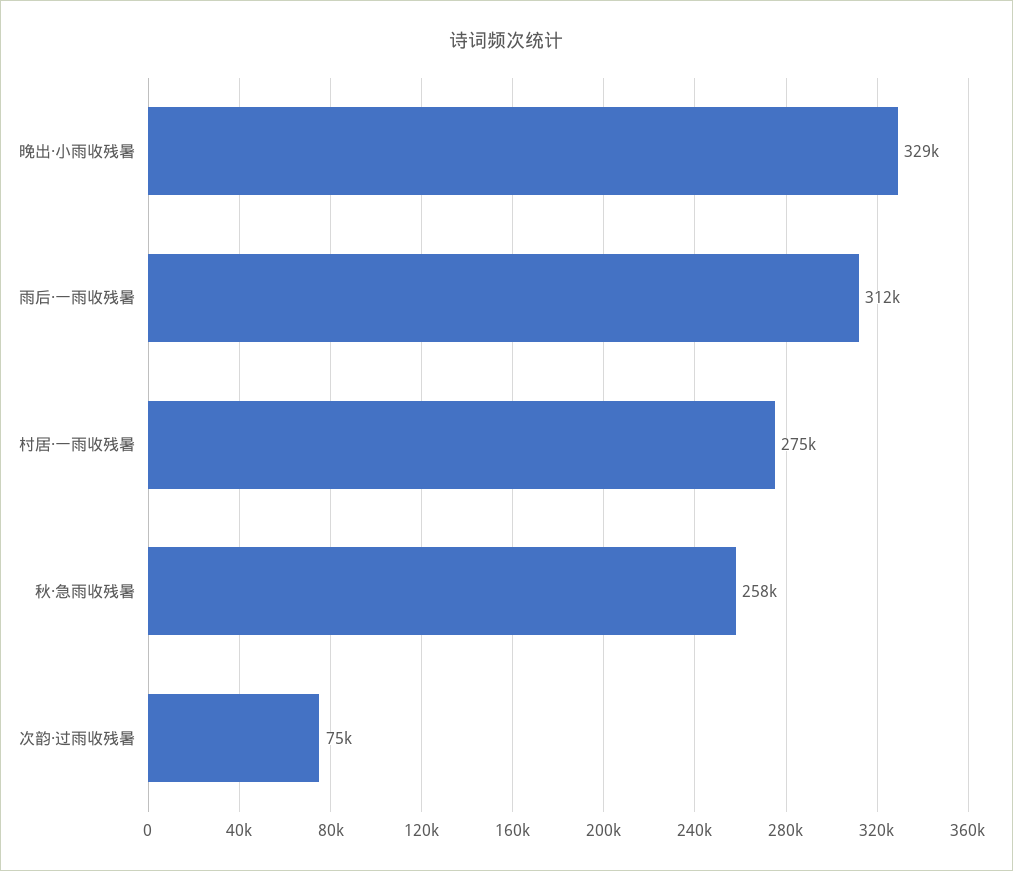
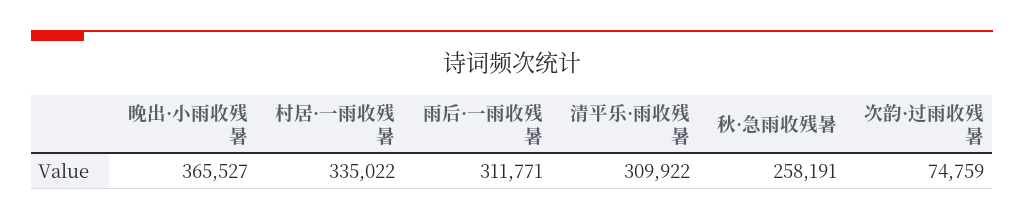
晚出·小雨收残暑: 329000 -> 365527
村居·一雨收残暑: 275000 -> 335022
清平乐·雨收残暑: none -> 309922

